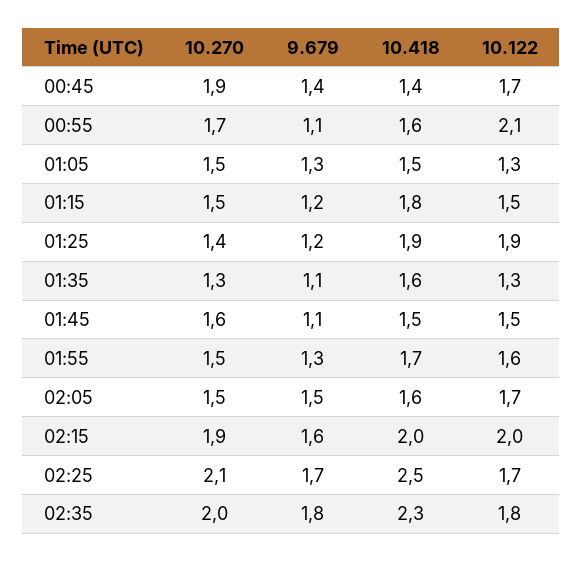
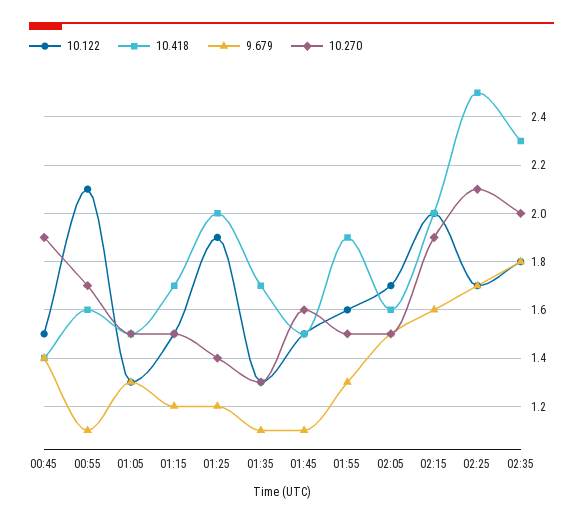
10.122, 00:45: 1.7 -> 1.5
10.418, 01:15: 1.8 -> 1.7
10.418, 01:25: 1.9 -> 2
10.418, 01:35: 1.6 -> 1.7
10.418, 01:55: 1.7 -> 1.9

